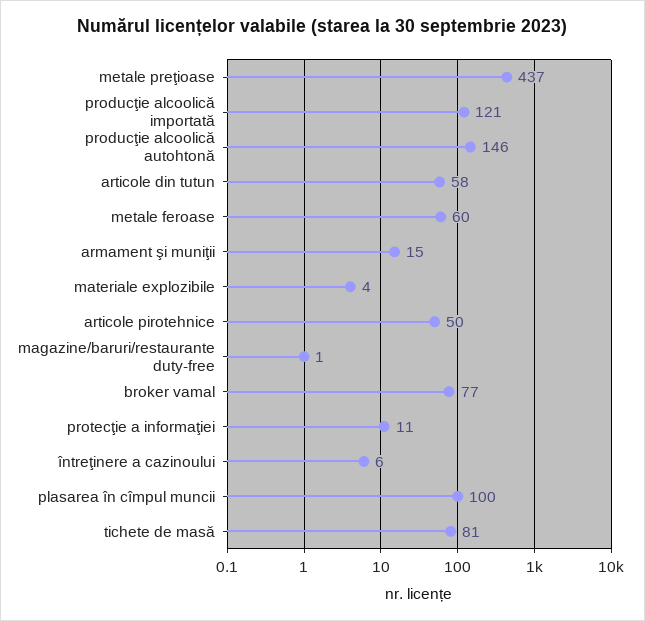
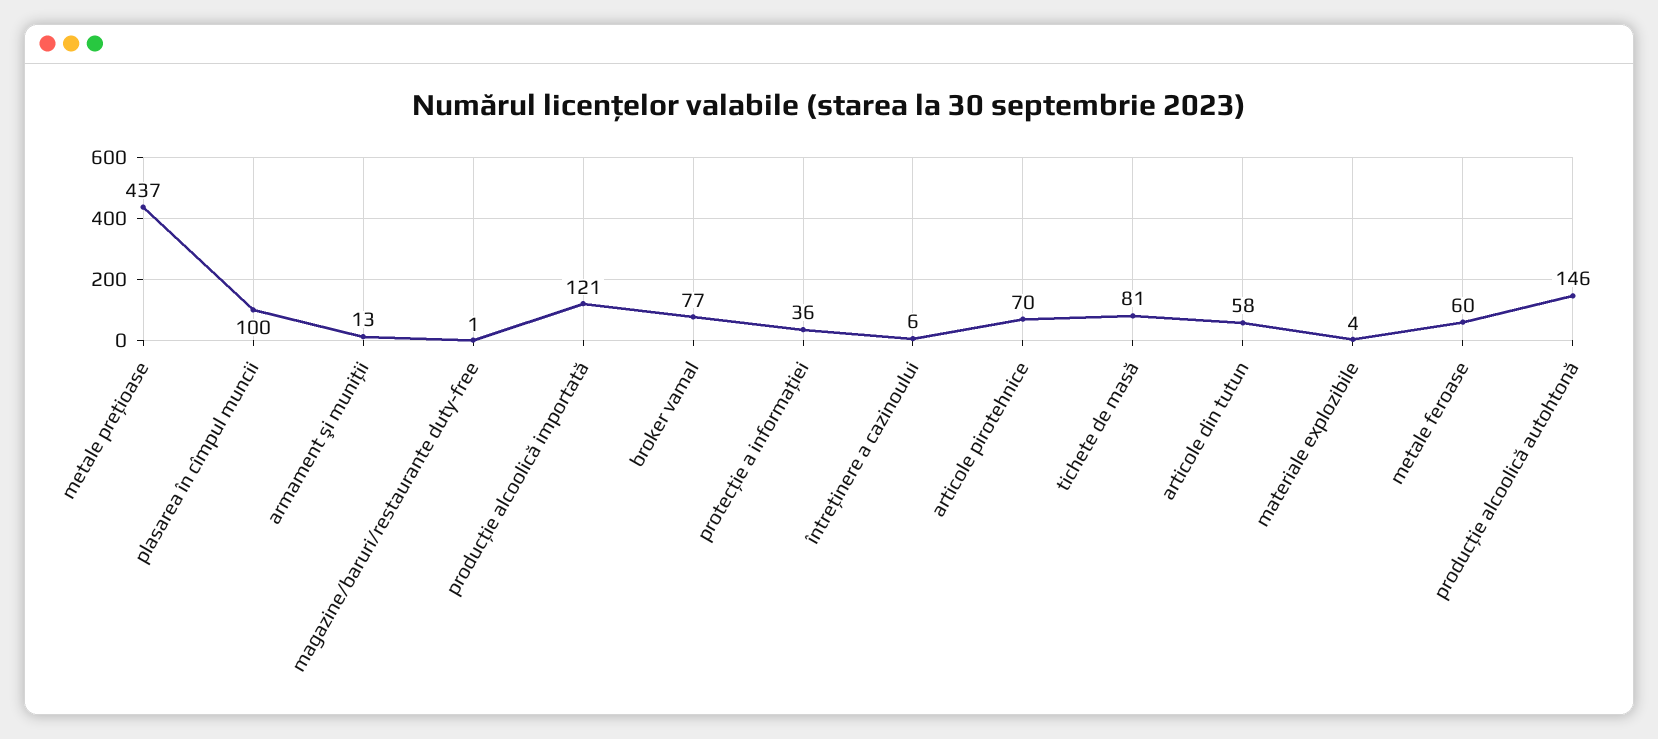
armament şi muniţii: 15 -> 13
articole pirotehnice: 50 -> 70
protecţie a informaţiei: 11 -> 36

